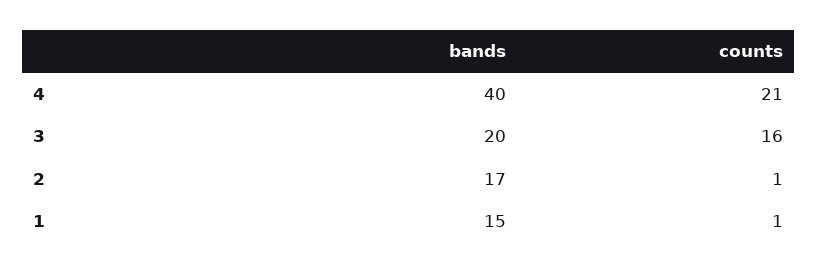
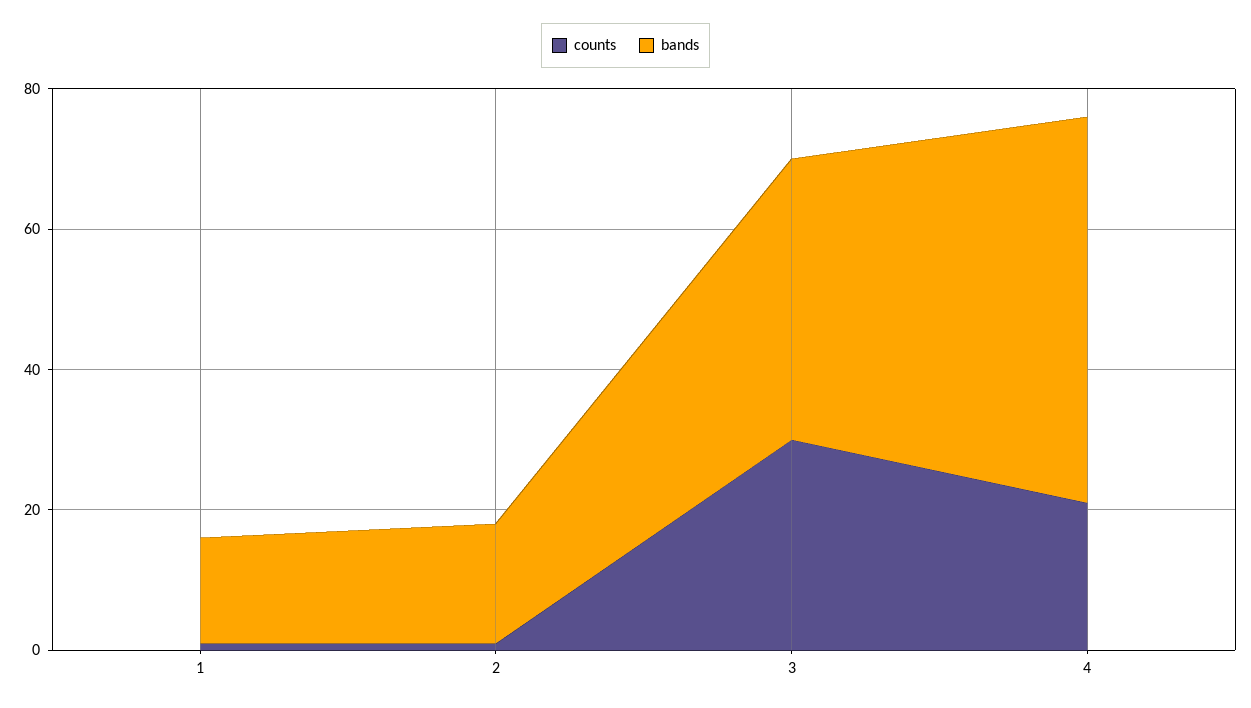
bands, 4: 40 -> 55
bands, 3: 20 -> 40
counts, 3: 16 -> 30

